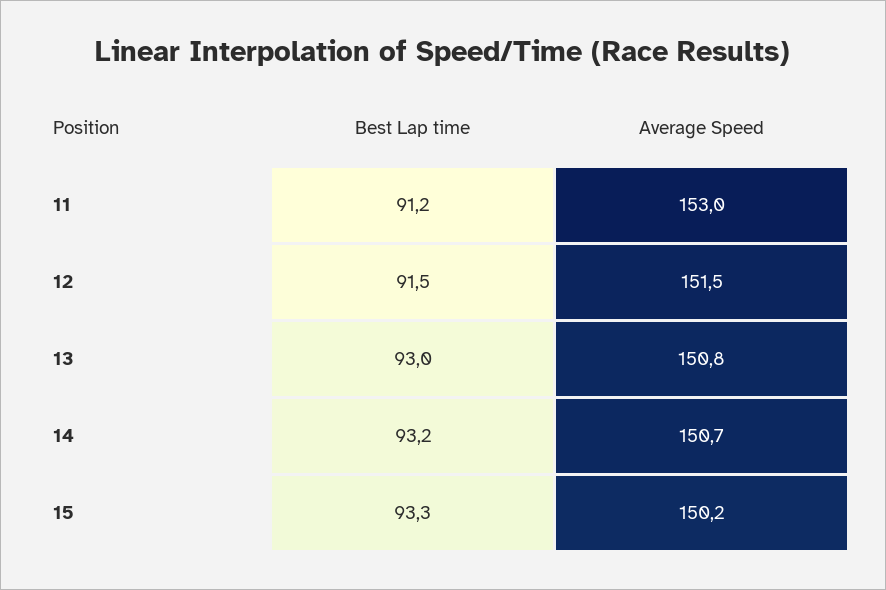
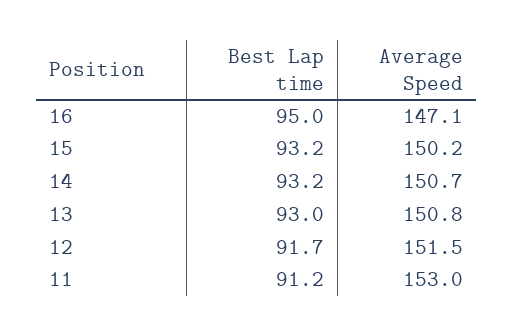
Best Lap time, 12: 91.5 -> 91.7
Best Lap time, 15: 93.3 -> 93.2
Best Lap time, 16: none -> 95
Average Speed, 16: none -> 147.1

